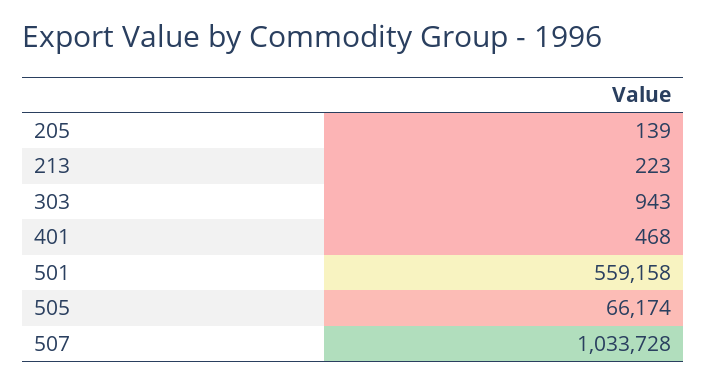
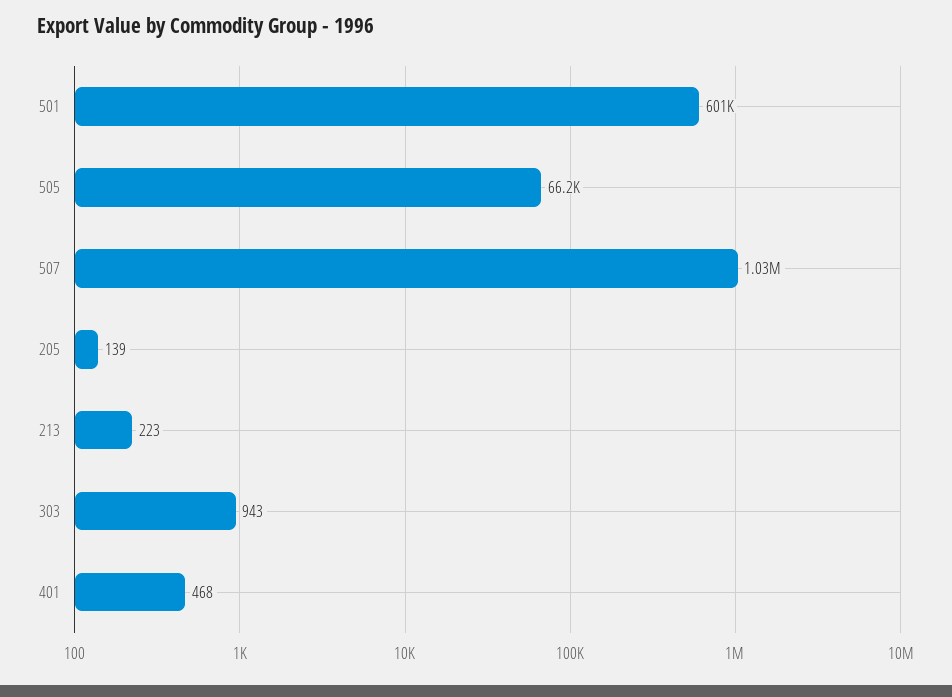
501: 559158 -> 601000

